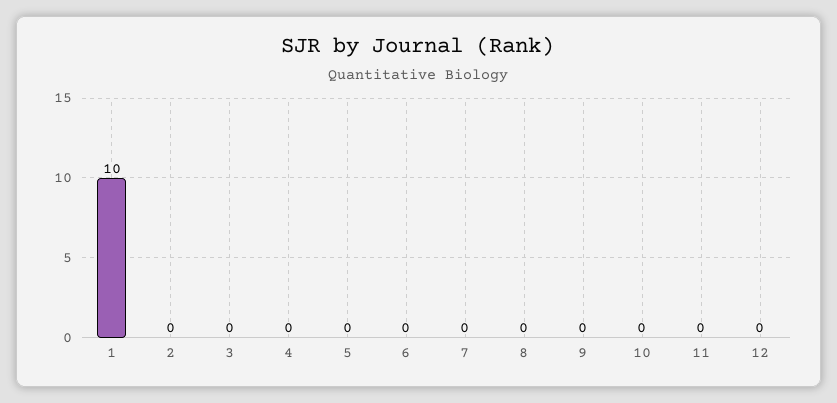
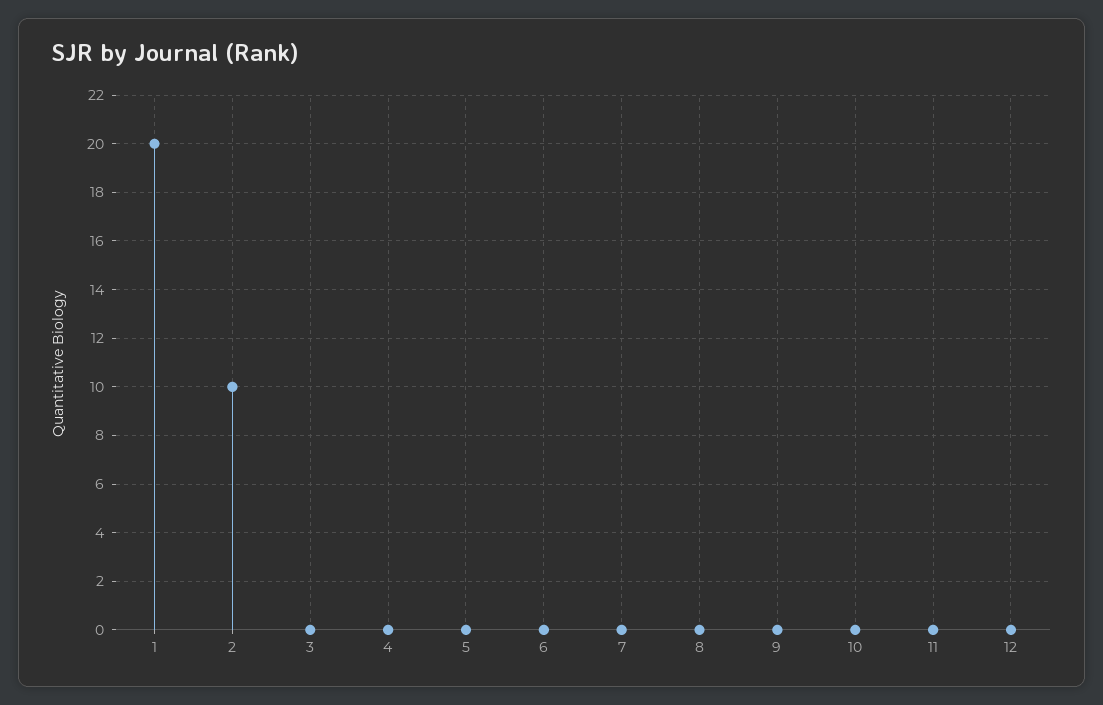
1: 10 -> 20
2: 0 -> 10

